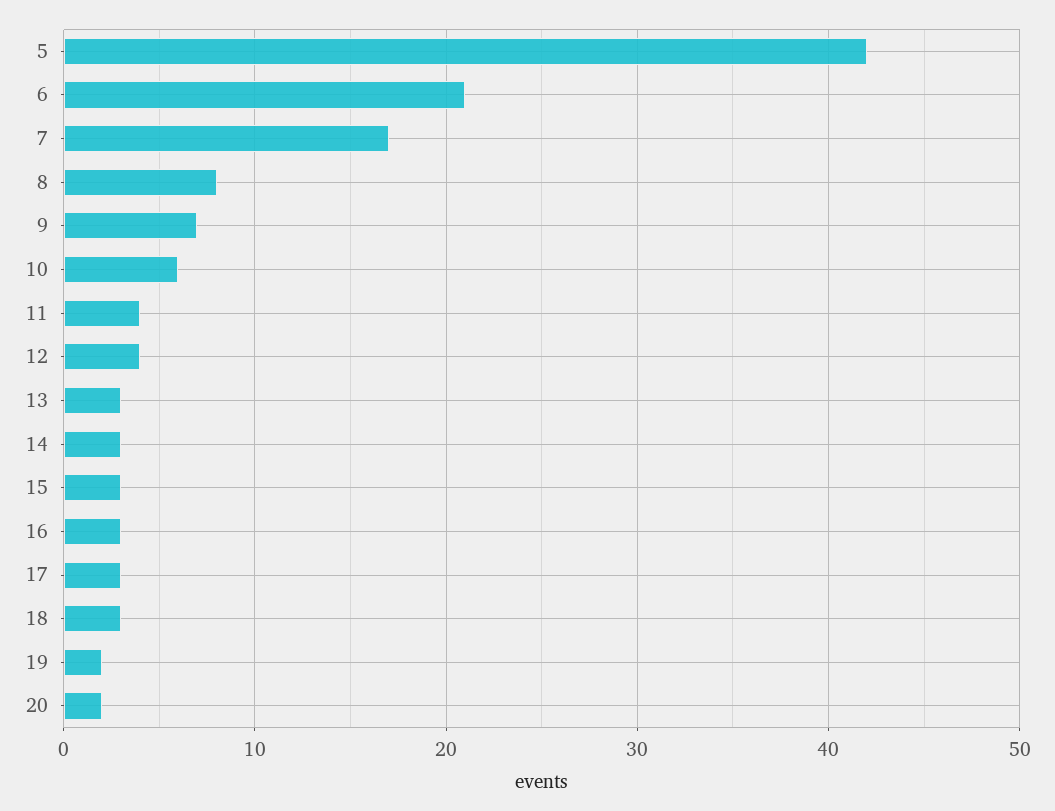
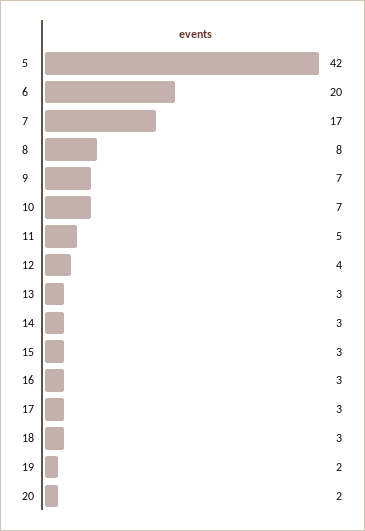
6: 21 -> 20
10: 6 -> 7
11: 4 -> 5

